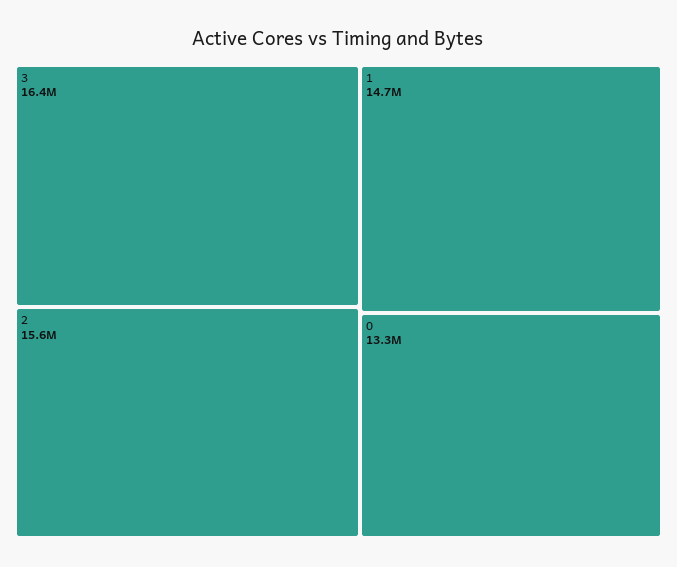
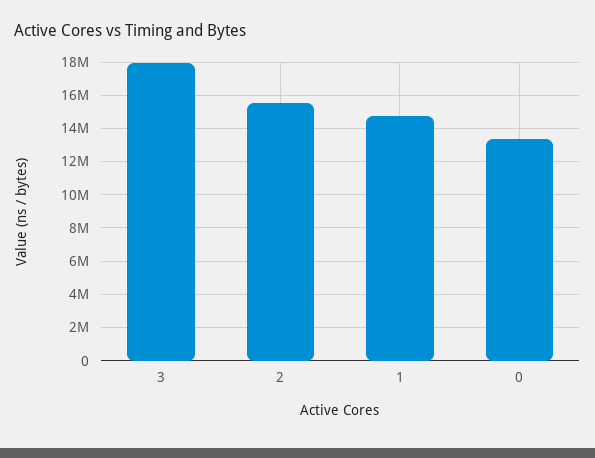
3: 16400000 -> 18000000

